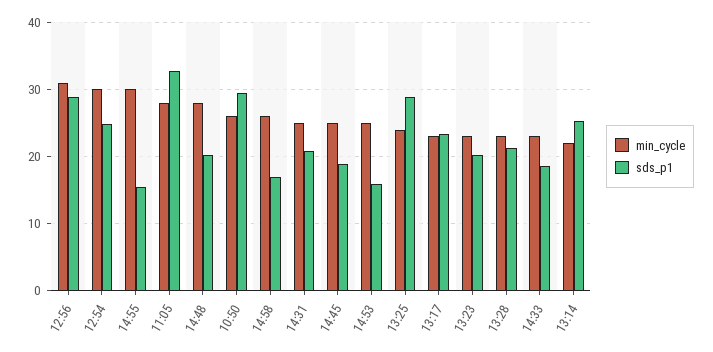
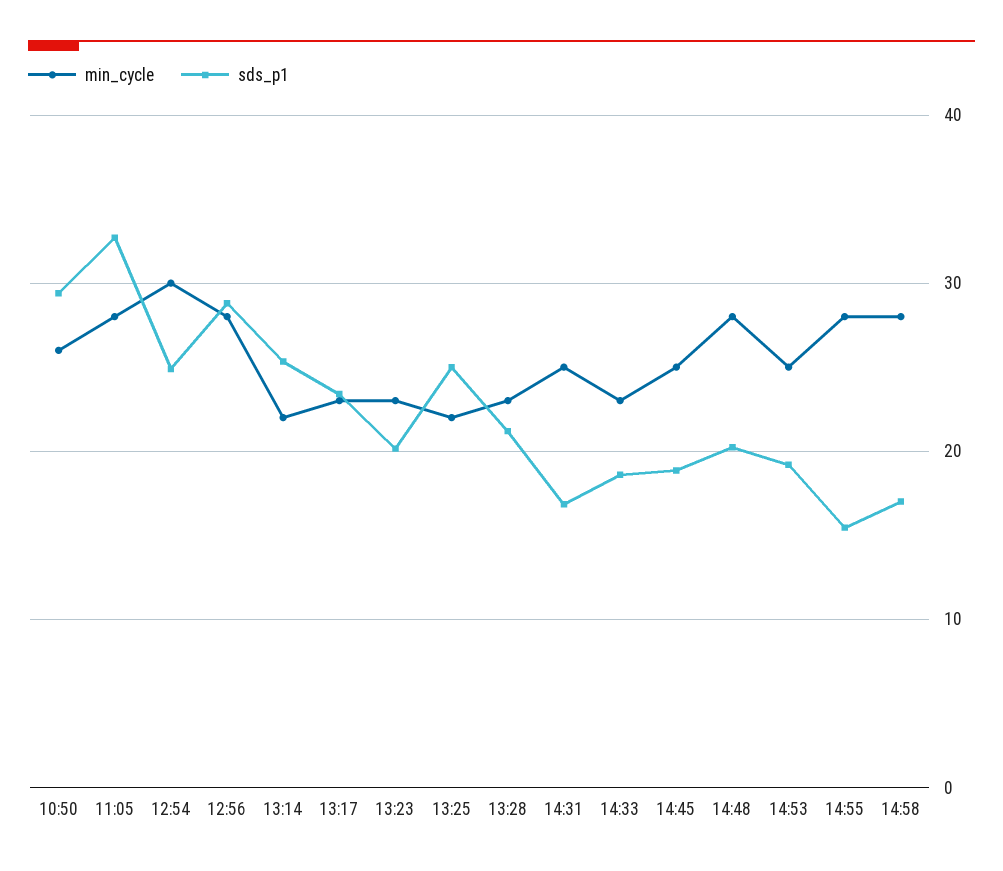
min_cycle, 12:56: 31 -> 28
min_cycle, 14:55: 30 -> 28
min_cycle, 14:58: 26 -> 28
sds_p1, 14:31: 21 -> 17
sds_p1, 14:53: 16 -> 19
min_cycle, 13:25: 24 -> 22
sds_p1, 13:25: 29 -> 25

